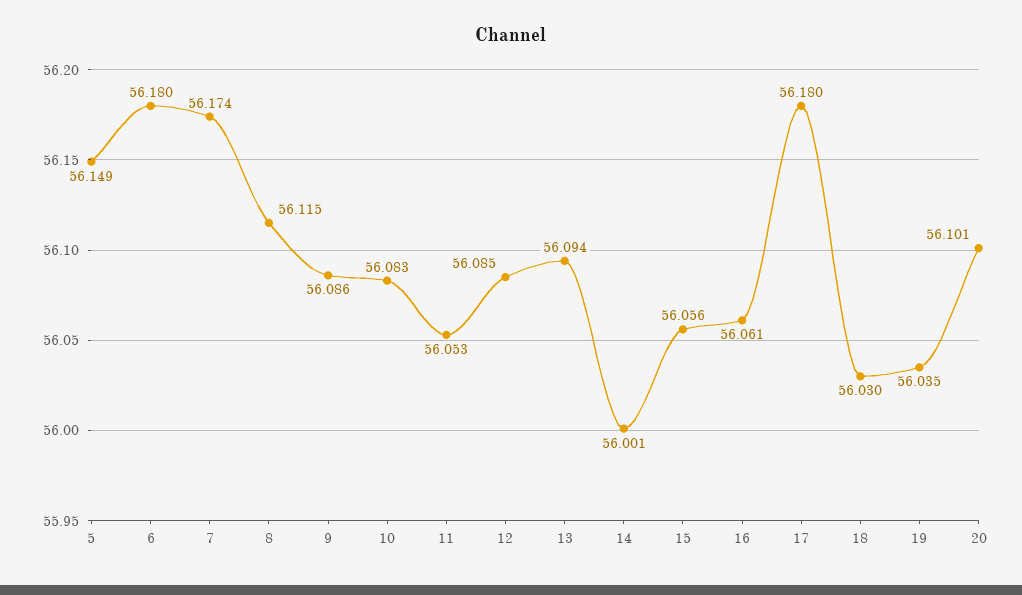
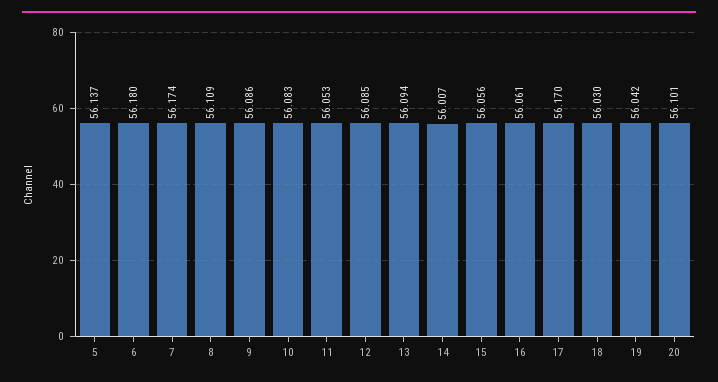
5: 56.149 -> 56.137
8: 56.115 -> 56.109
14: 56.001 -> 56.007
17: 56.18 -> 56.17
19: 56.035 -> 56.042

